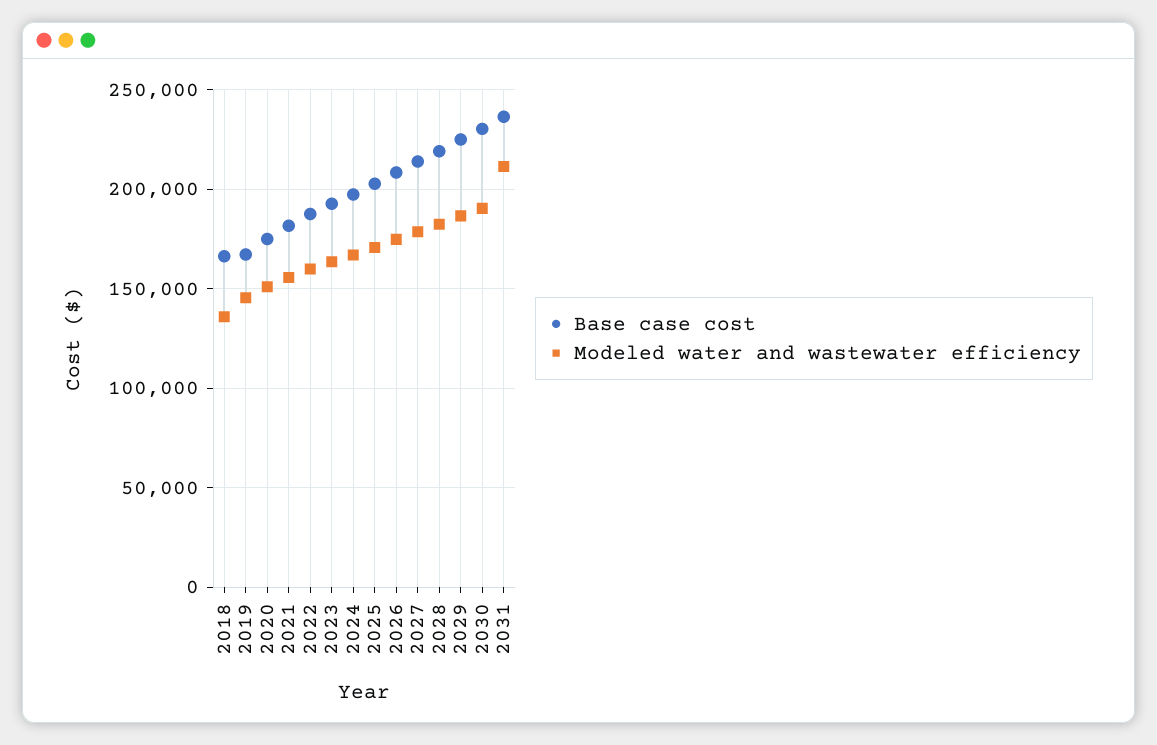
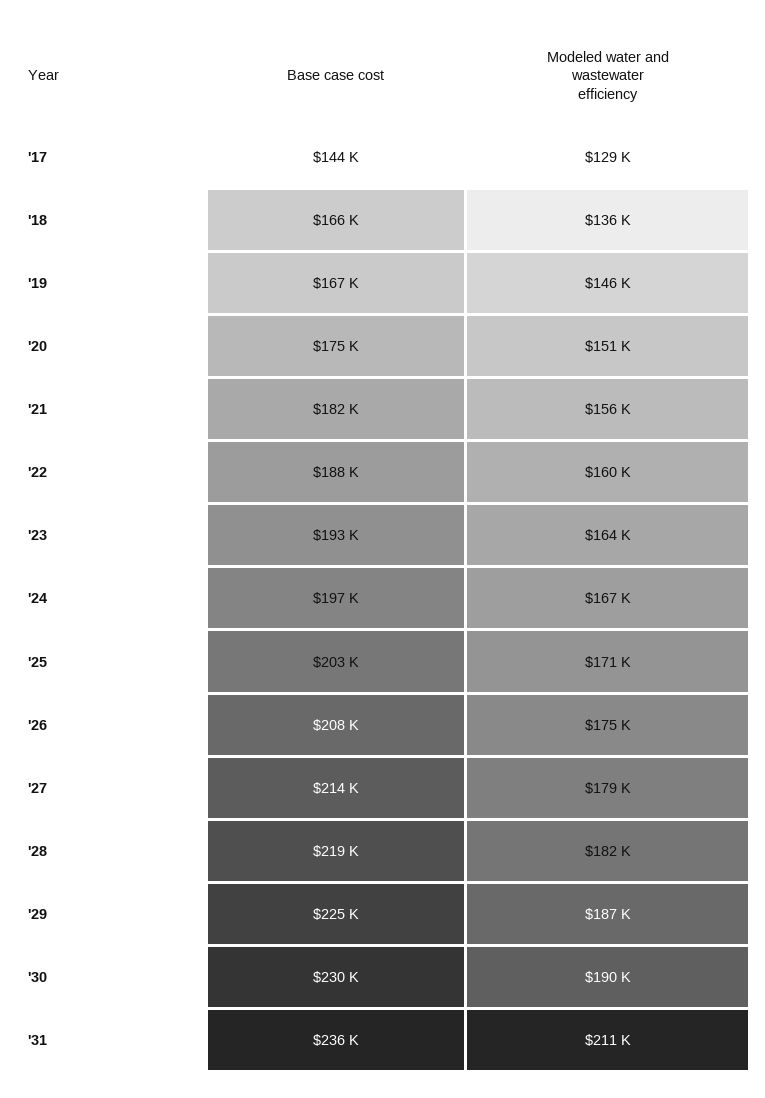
Base case cost, '17: none -> 144000
Modeled water and wastewater efficiency, '17: none -> 129000

